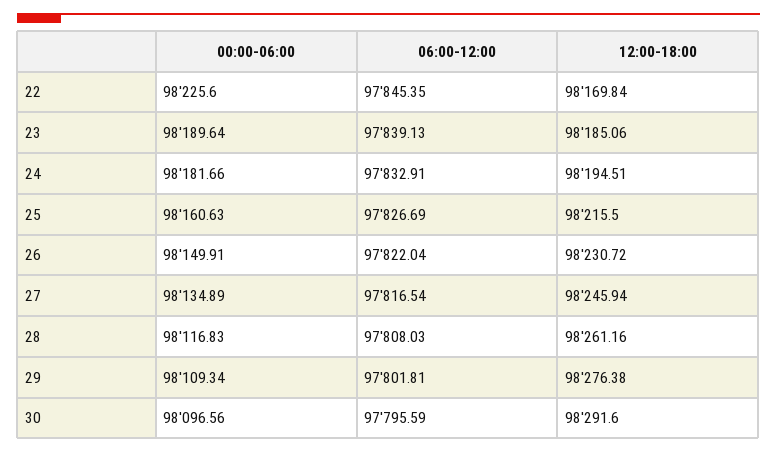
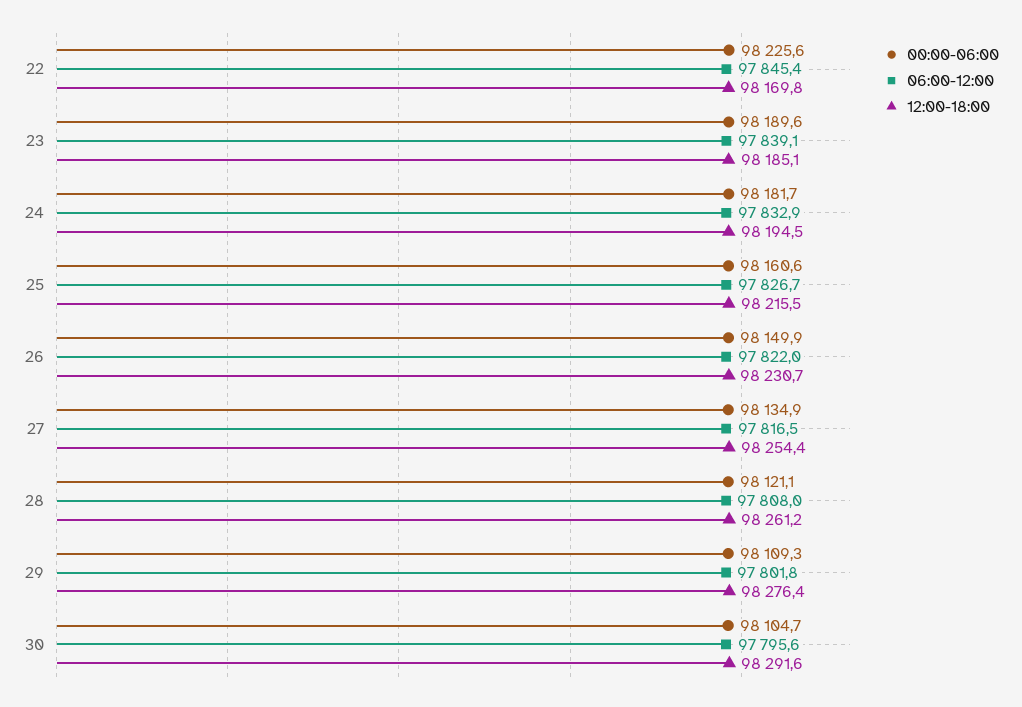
12:00-18:00, 27: 98245.94 -> 98254.4
00:00-06:00, 28: 98116.83 -> 98121.1
00:00-06:00, 30: 98096.56 -> 98104.7

